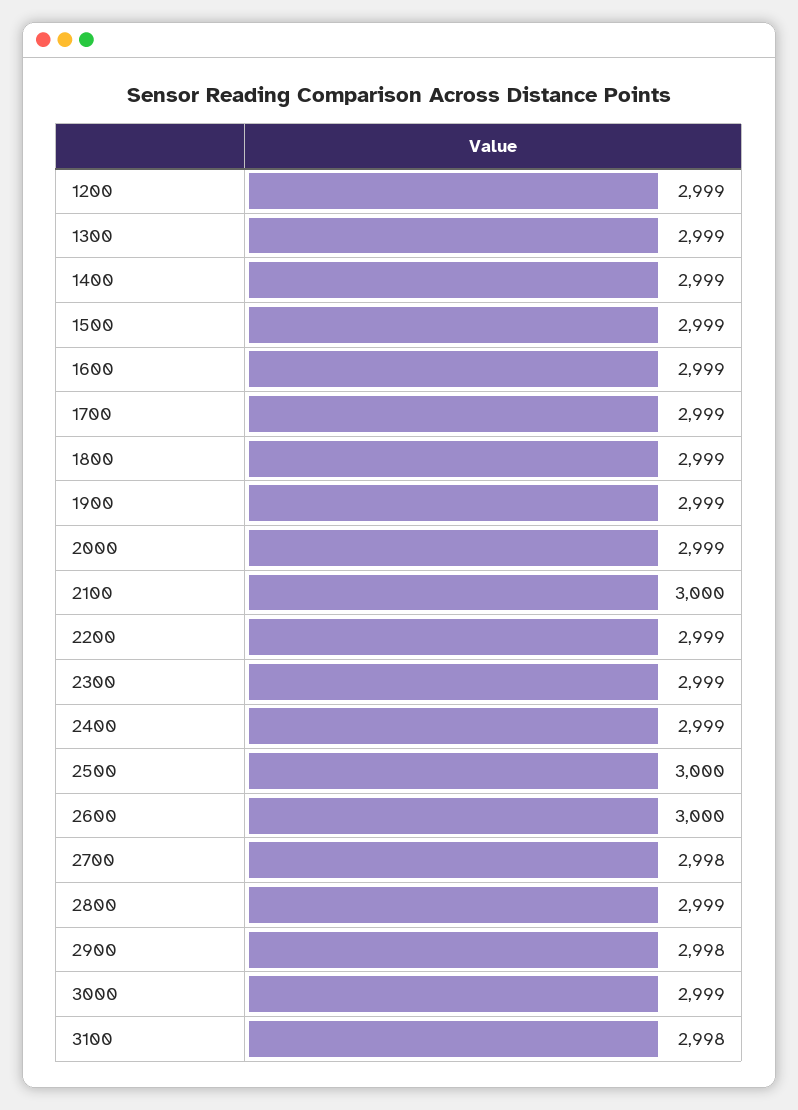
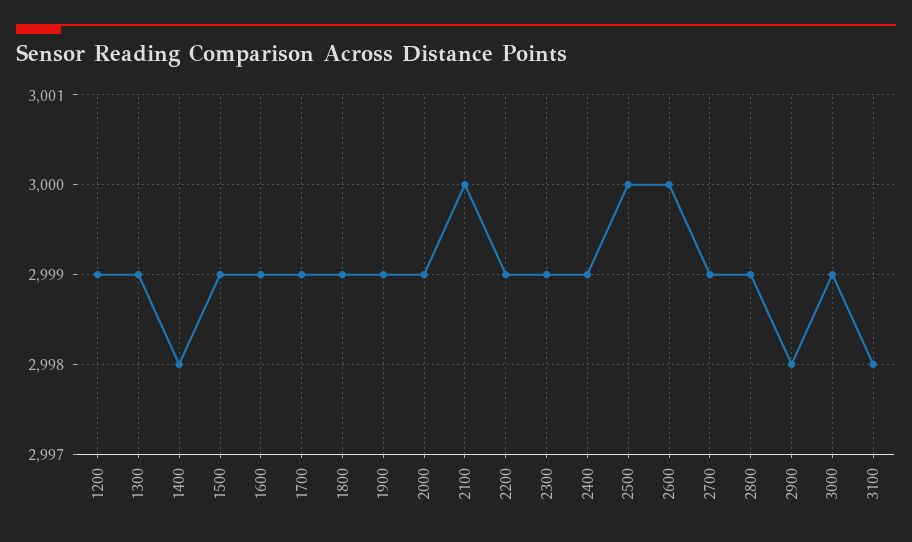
1400: 2999 -> 2998
2700: 2998 -> 2999

